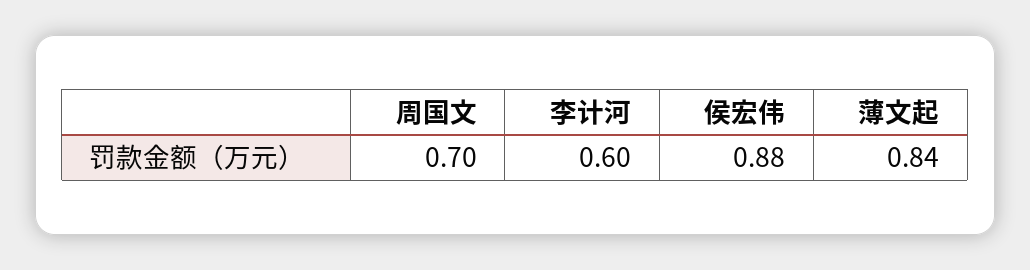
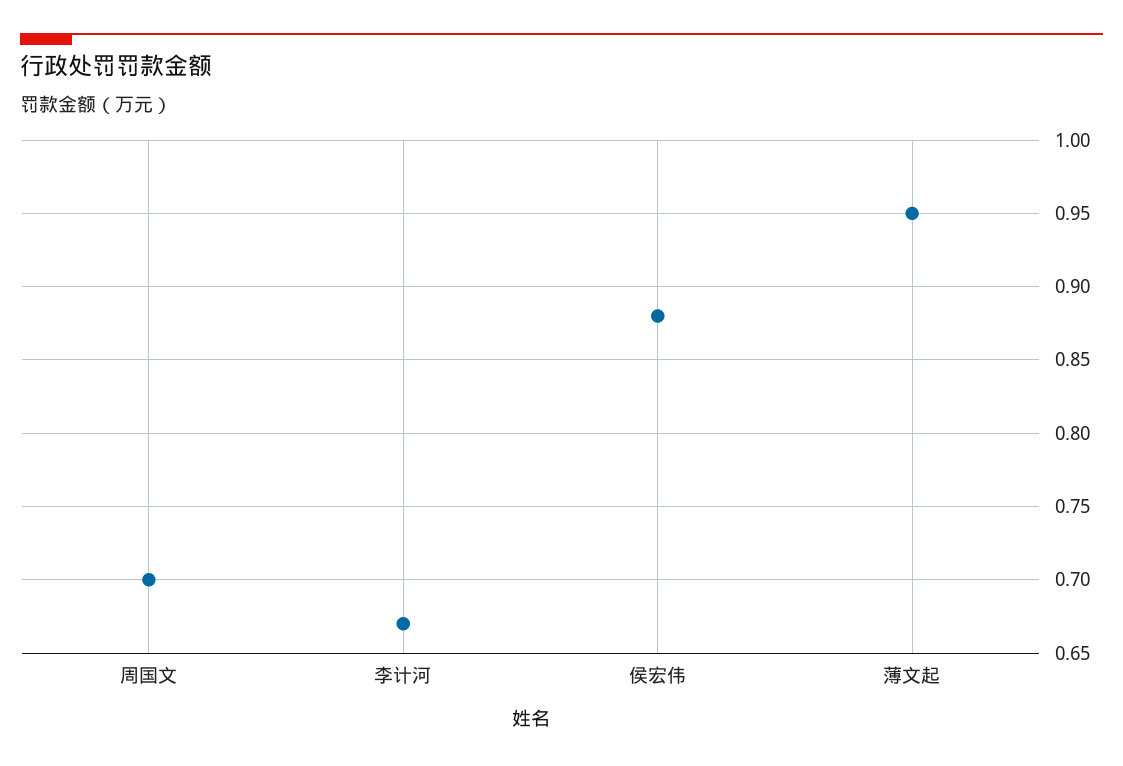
李计河: 0.6 -> 0.67
薄文起: 0.84 -> 0.95

